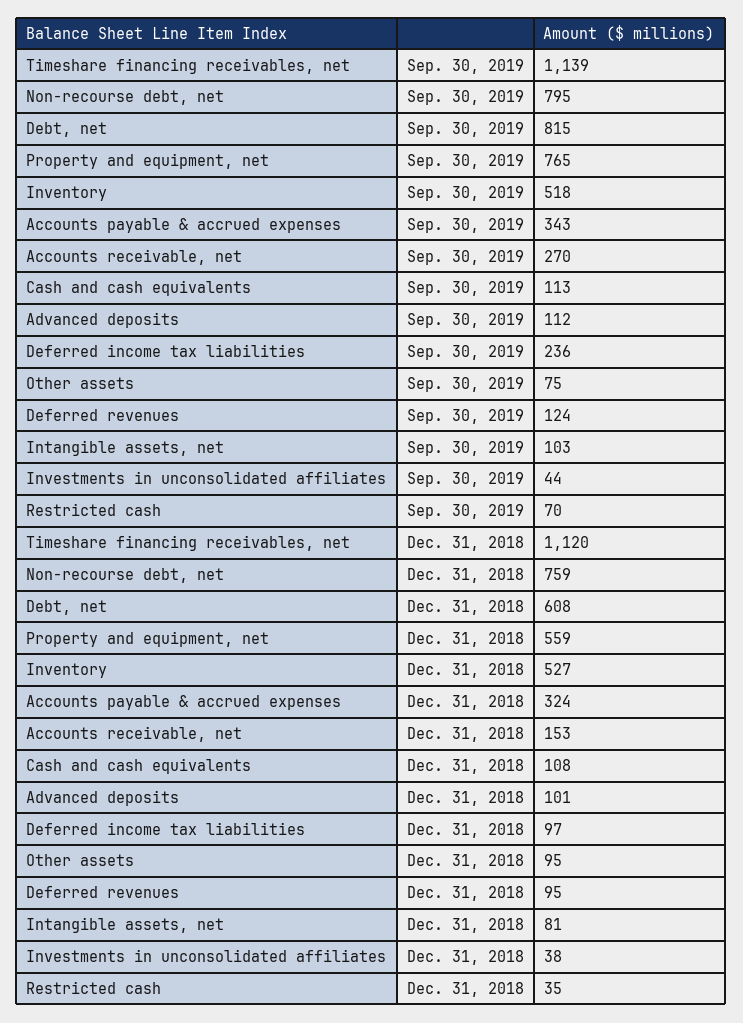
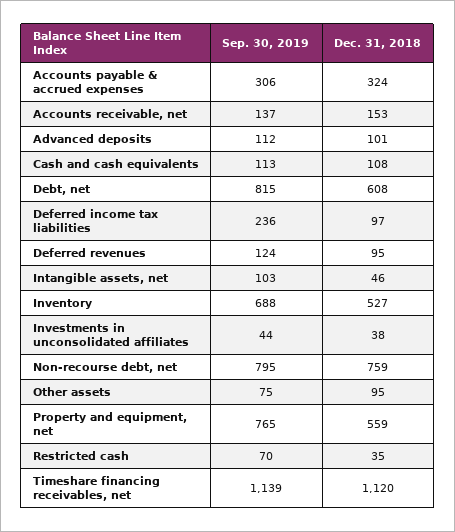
Inventory, Sep. 30, 2019: 518 -> 688
Accounts payable & accrued expenses, Sep. 30, 2019: 343 -> 306
Accounts receivable, net, Sep. 30, 2019: 270 -> 137
Intangible assets, net, Dec. 31, 2018: 81 -> 46

